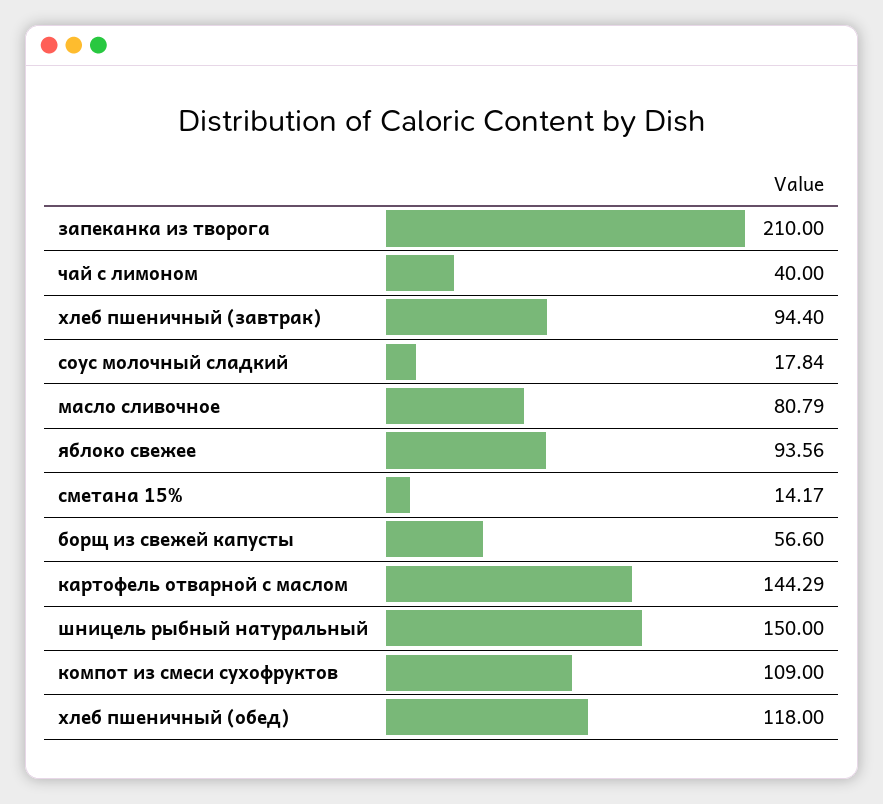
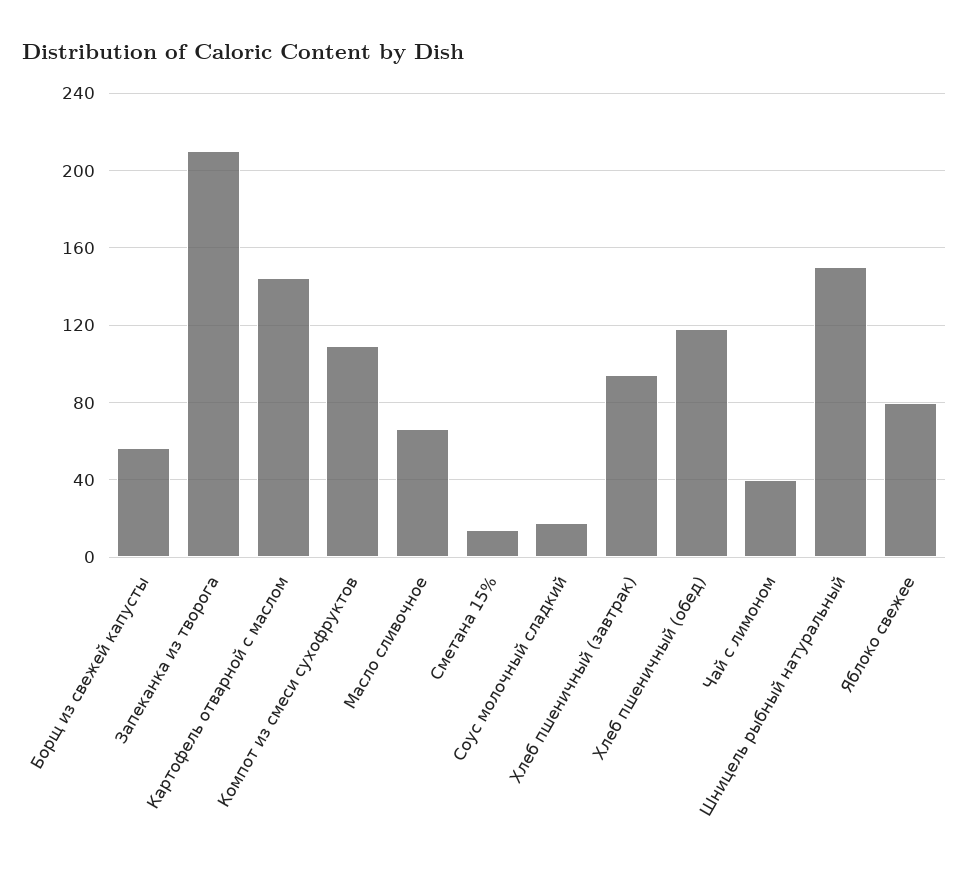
масло сливочное: 80.79 -> 65
яблоко свежее: 93.56 -> 80

